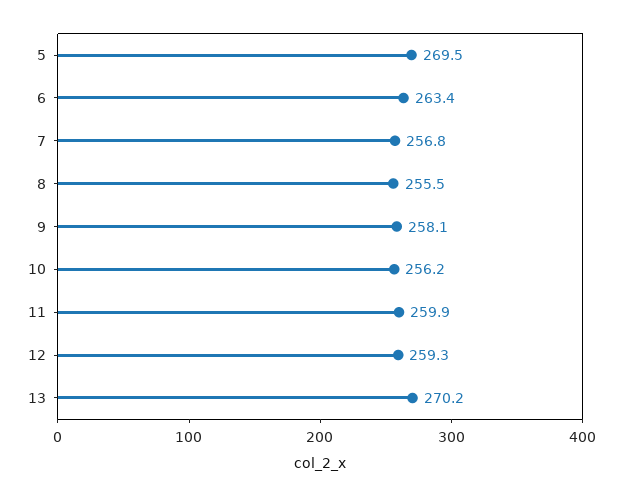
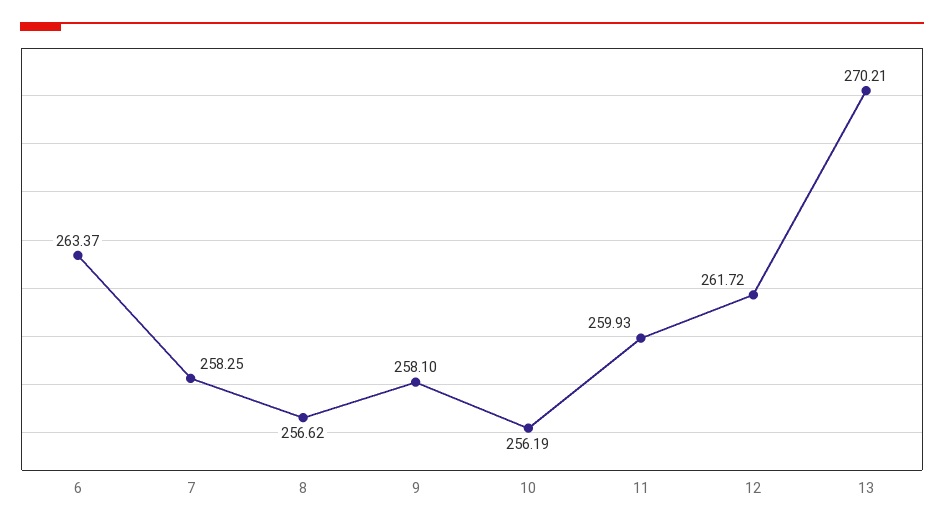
5: 269.5 -> none
7: 256.8 -> 258.25
8: 255.5 -> 256.62
12: 259.3 -> 261.72

